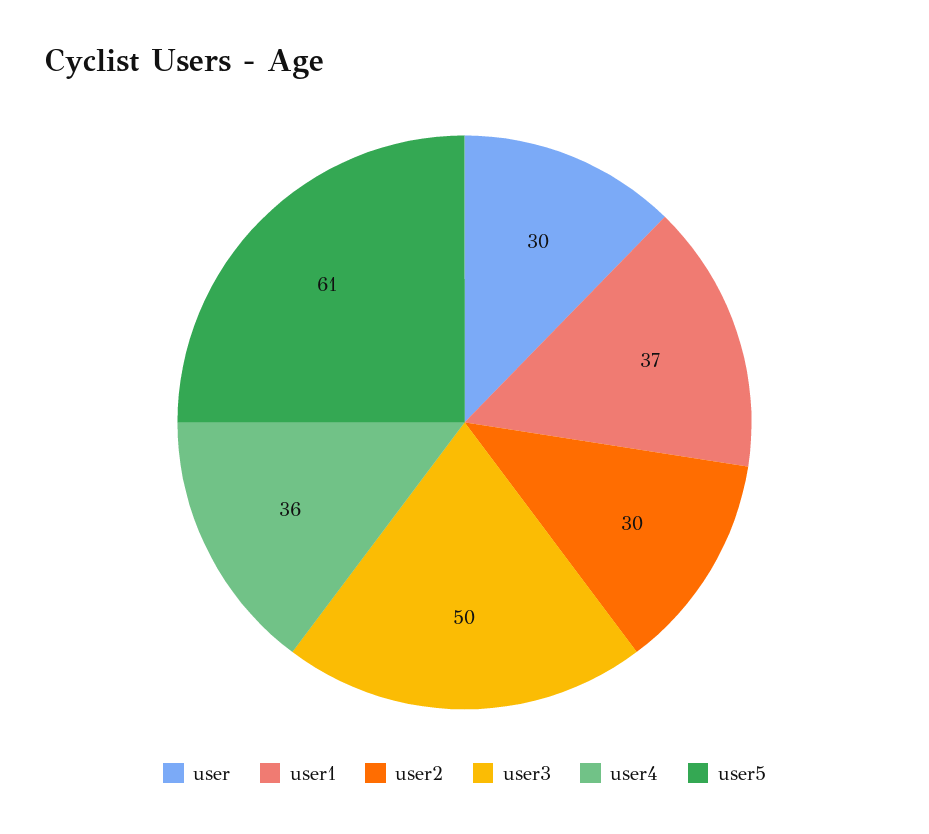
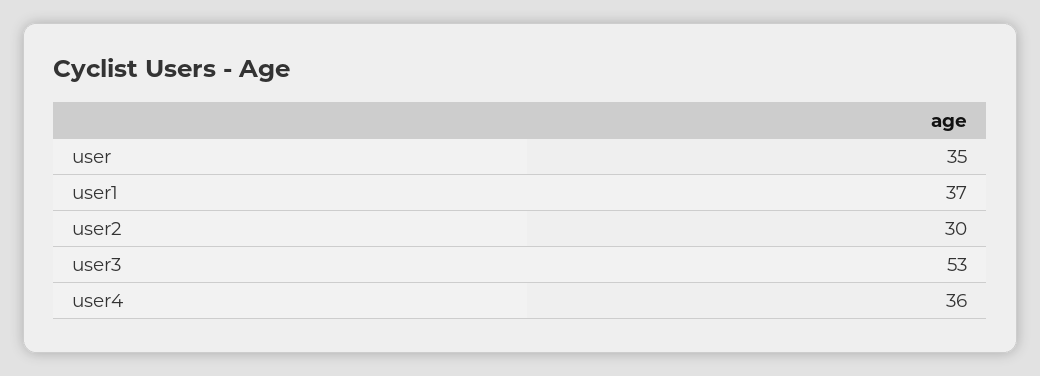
user: 30 -> 35
user3: 50 -> 53
user5: 61 -> none

